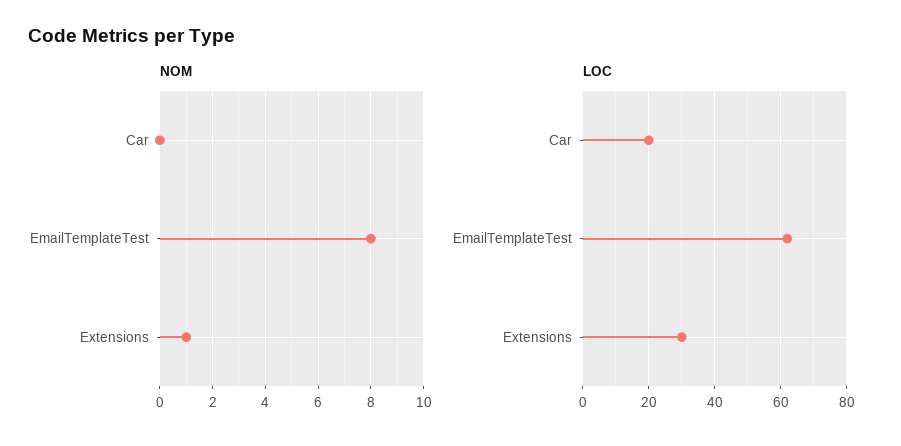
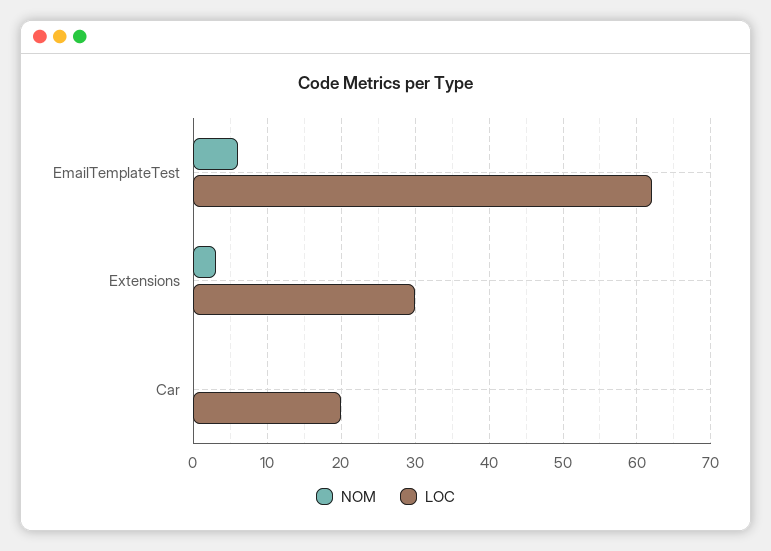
NOM, EmailTemplateTest: 8 -> 6
NOM, Extensions: 1 -> 3

